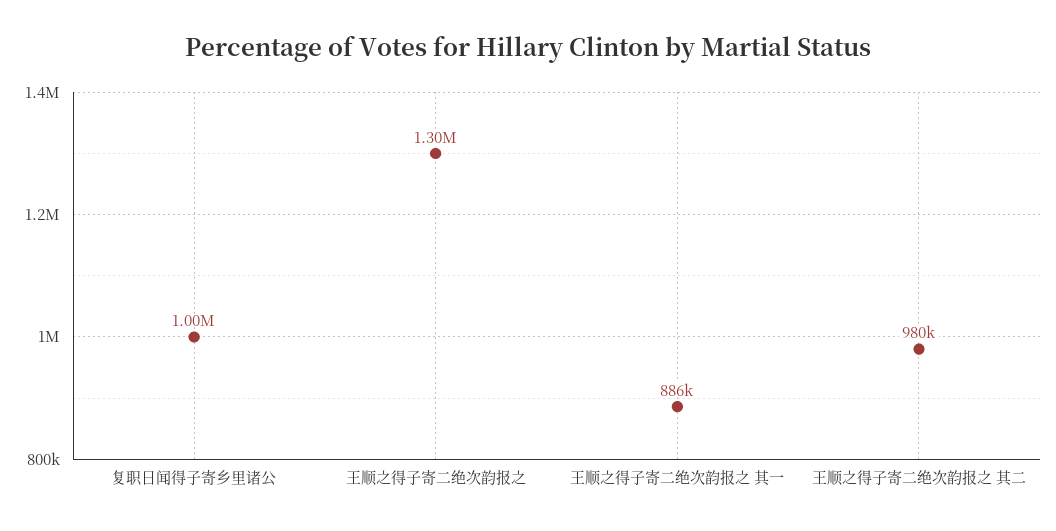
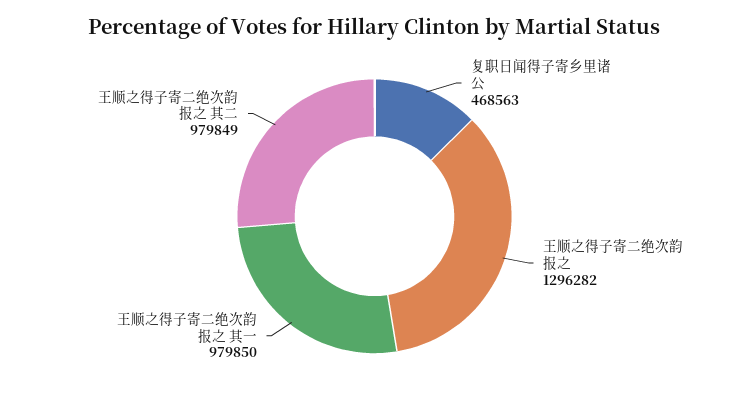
复职日闻得子寄乡里诸公: 1000000 -> 468563
王顺之得子寄二绝次韵报之 其一: 886000 -> 979850

